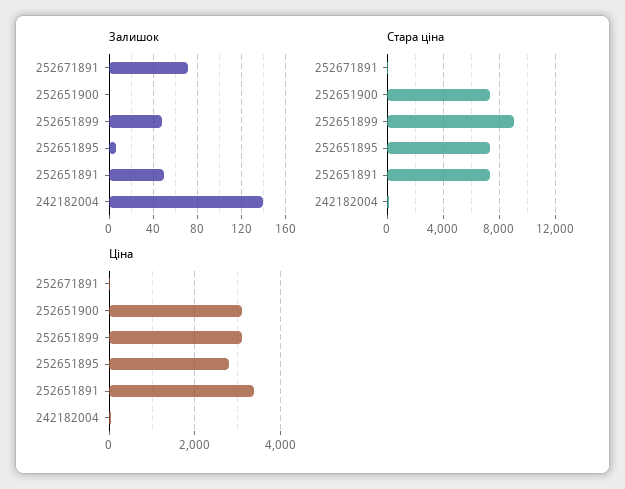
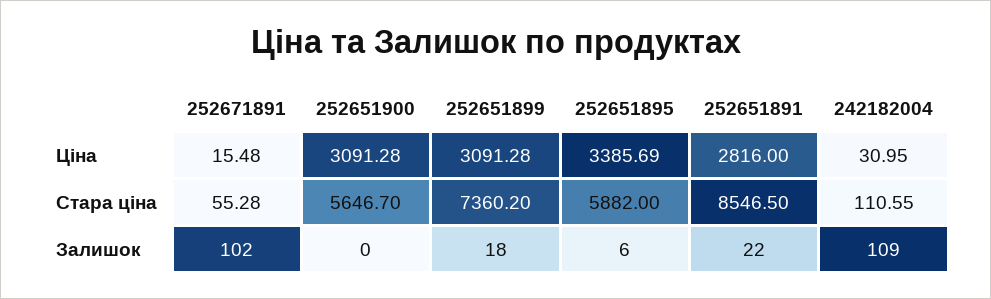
Залишок, 252671891: 70 -> 102
Залишок, 252651899: 50 -> 18
Залишок, 252651891: 50 -> 22
Залишок, 242182004: 140 -> 109
Стара ціна, 252651900: 7500 -> 5646.7
Стара ціна, 252651899: 9000 -> 7360.2
Стара ціна, 252651895: 7500 -> 5882
Стара ціна, 252651891: 7500 -> 8546.5
Ціна, 252651895: 2800 -> 3385.69
Ціна, 252651891: 3400 -> 2816

